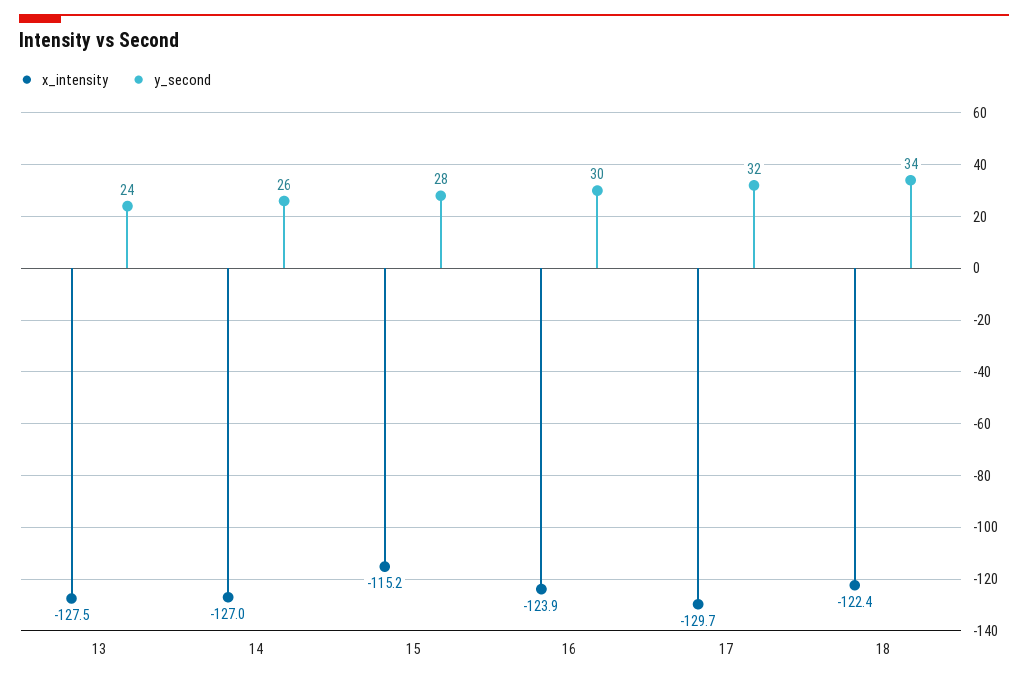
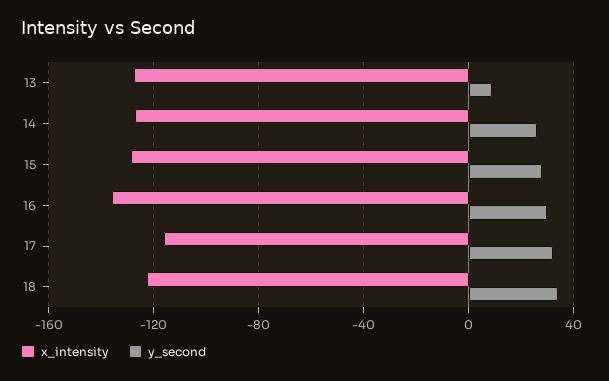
y_second, 13: 24 -> 10
x_intensity, 15: -115.2 -> -130
x_intensity, 16: -123.9 -> -135
x_intensity, 17: -129.7 -> -115

